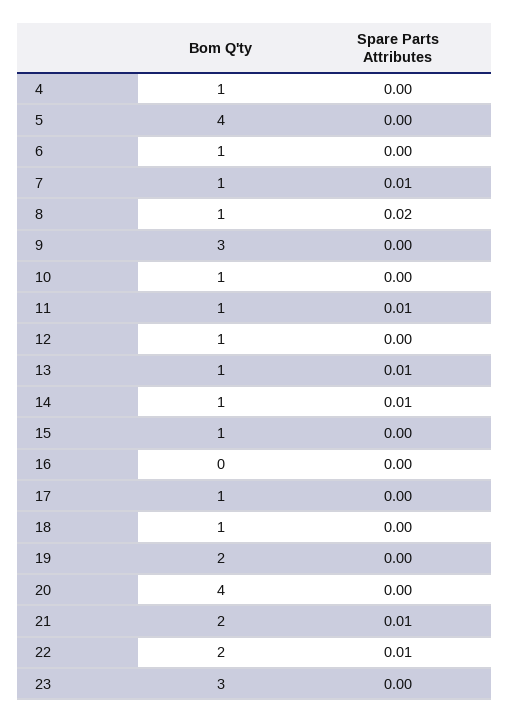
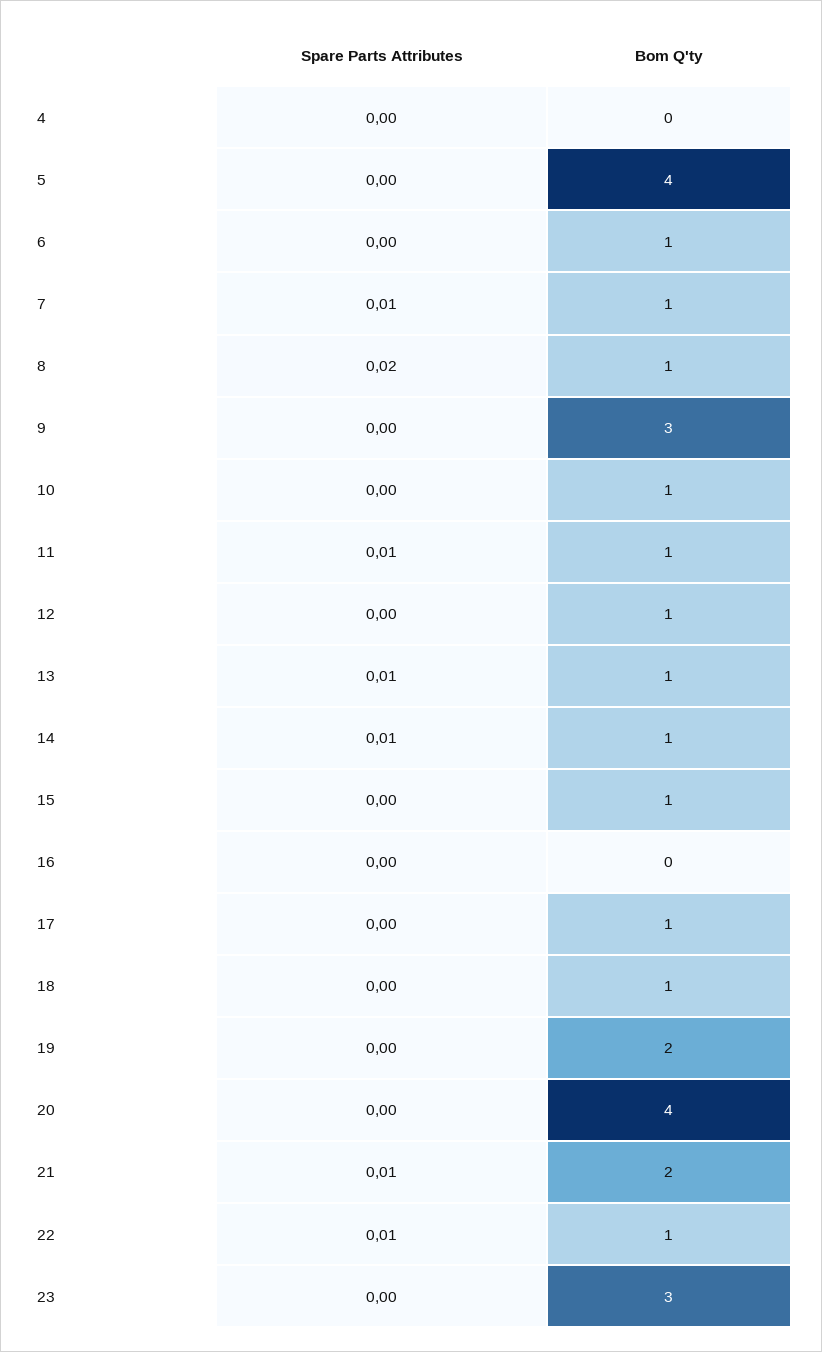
Bom Q'ty, 4: 1 -> 0
Bom Q'ty, 22: 2 -> 1

